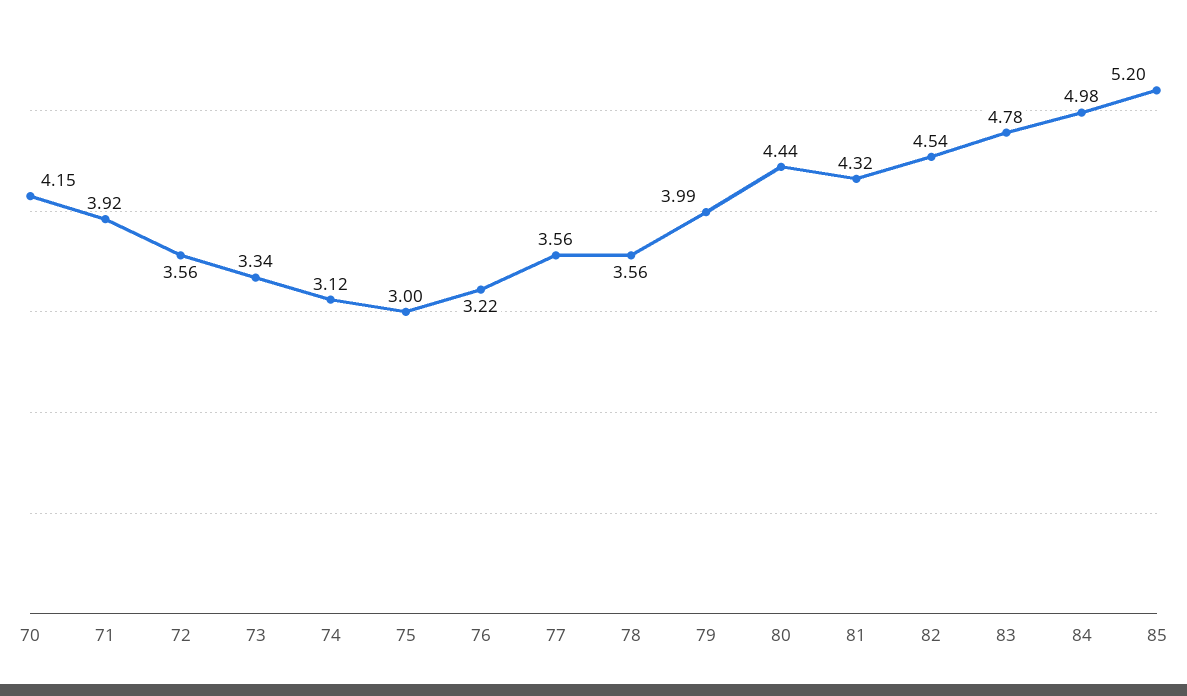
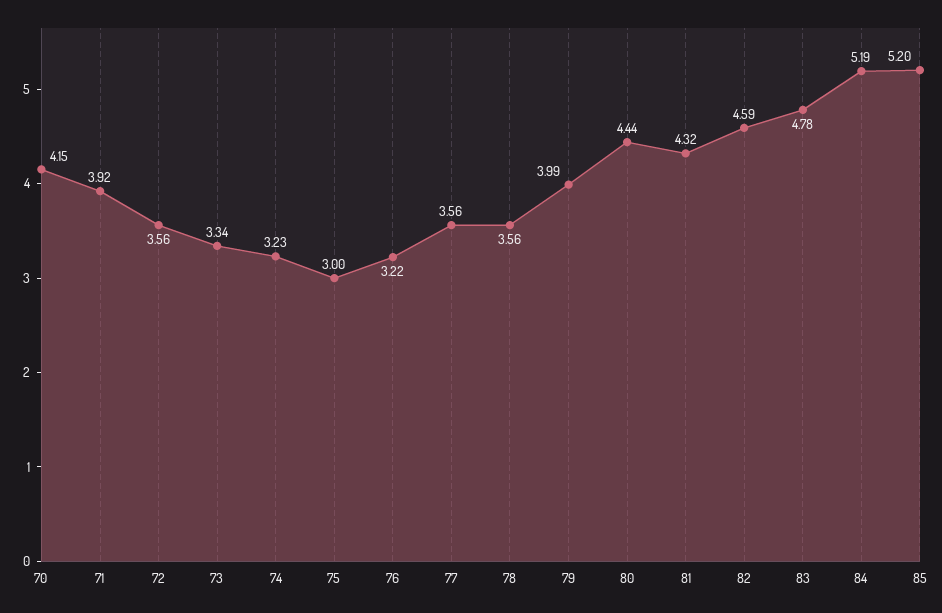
74: 3.12 -> 3.23
82: 4.54 -> 4.59
84: 4.98 -> 5.19

